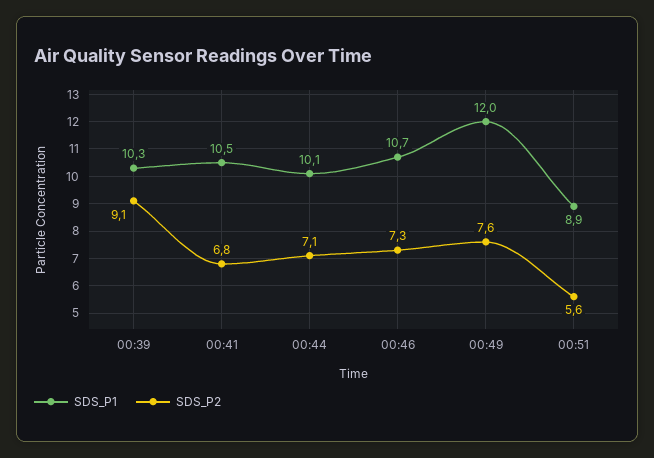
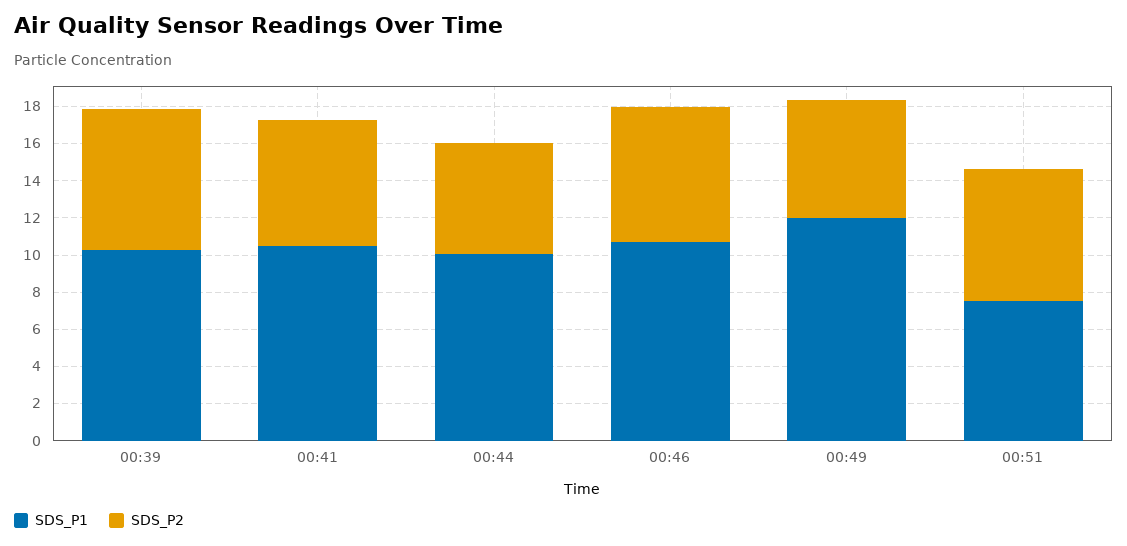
SDS_P2, 00:39: 9.1 -> 7.5
SDS_P2, 00:44: 7.1 -> 6
SDS_P2, 00:49: 7.6 -> 6.5
SDS_P1, 00:51: 8.9 -> 7.5
SDS_P2, 00:51: 5.6 -> 7

